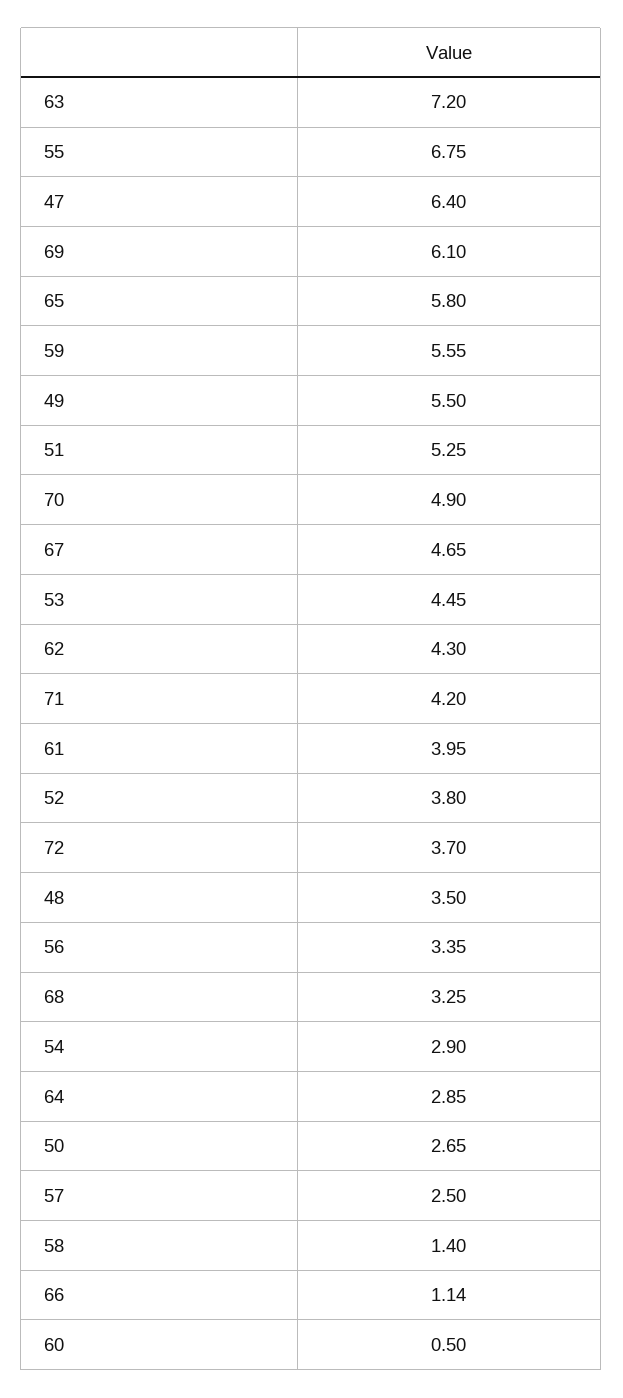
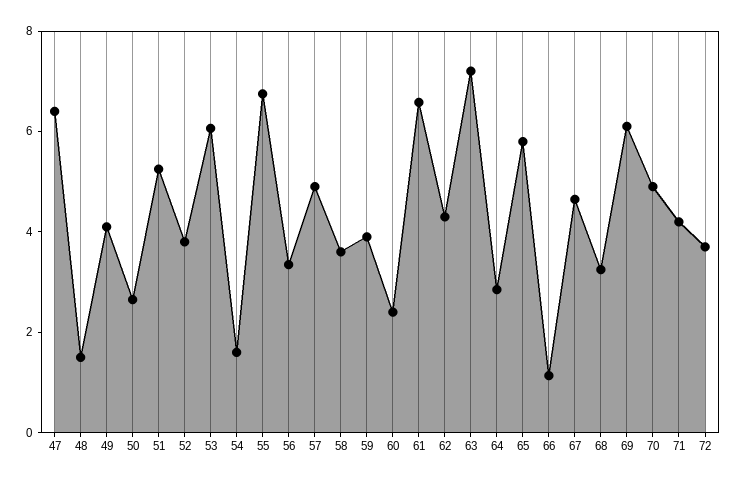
59: 5.55 -> 4
49: 5.5 -> 4
53: 4.45 -> 6
61: 3.95 -> 6.5
48: 3.5 -> 1.5
54: 2.9 -> 1.5
57: 2.5 -> 5
58: 1.4 -> 3.5
60: 0.5 -> 2.5

